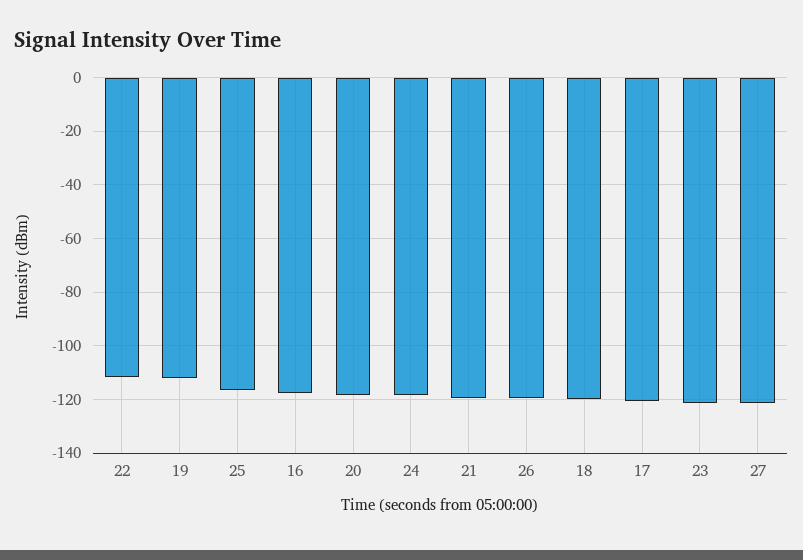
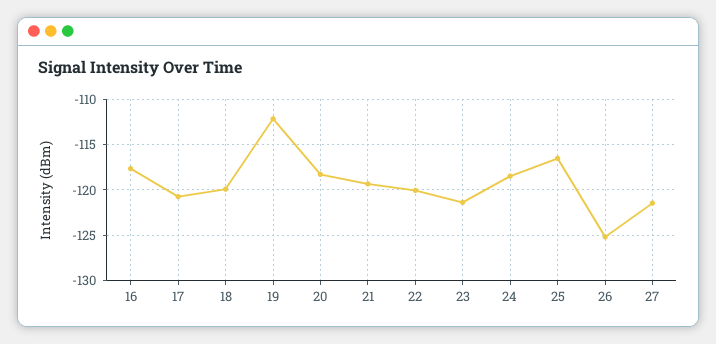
22: -112.5 -> -120
26: -120 -> -125

